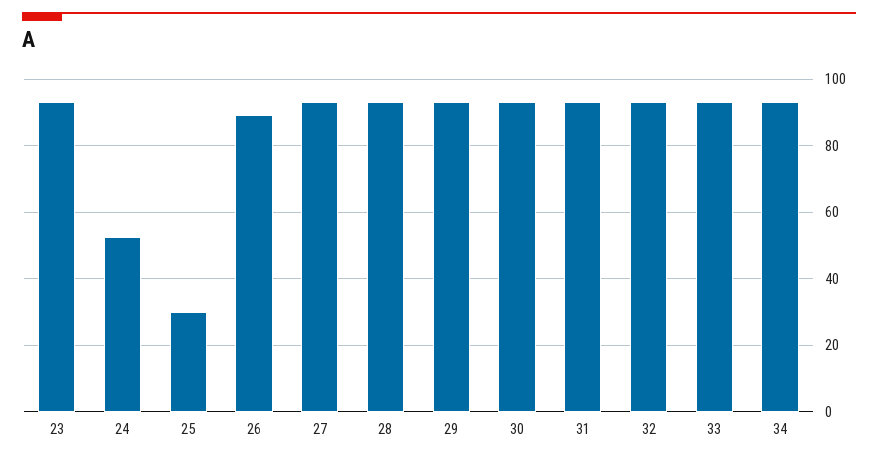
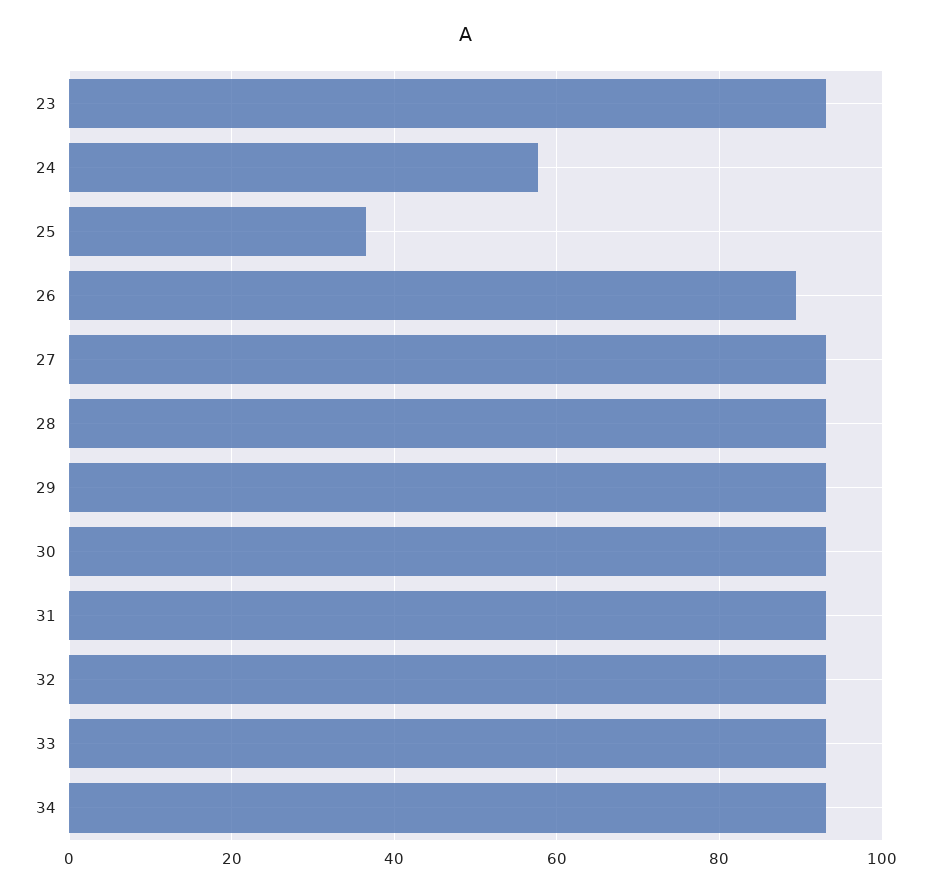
24: 52 -> 58
25: 30 -> 36

